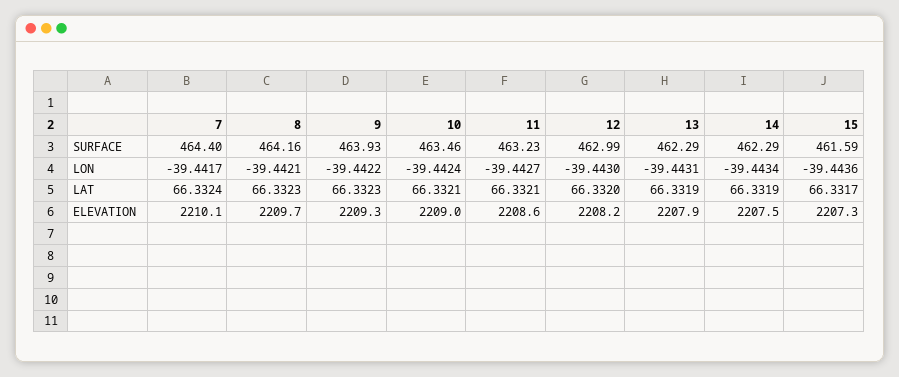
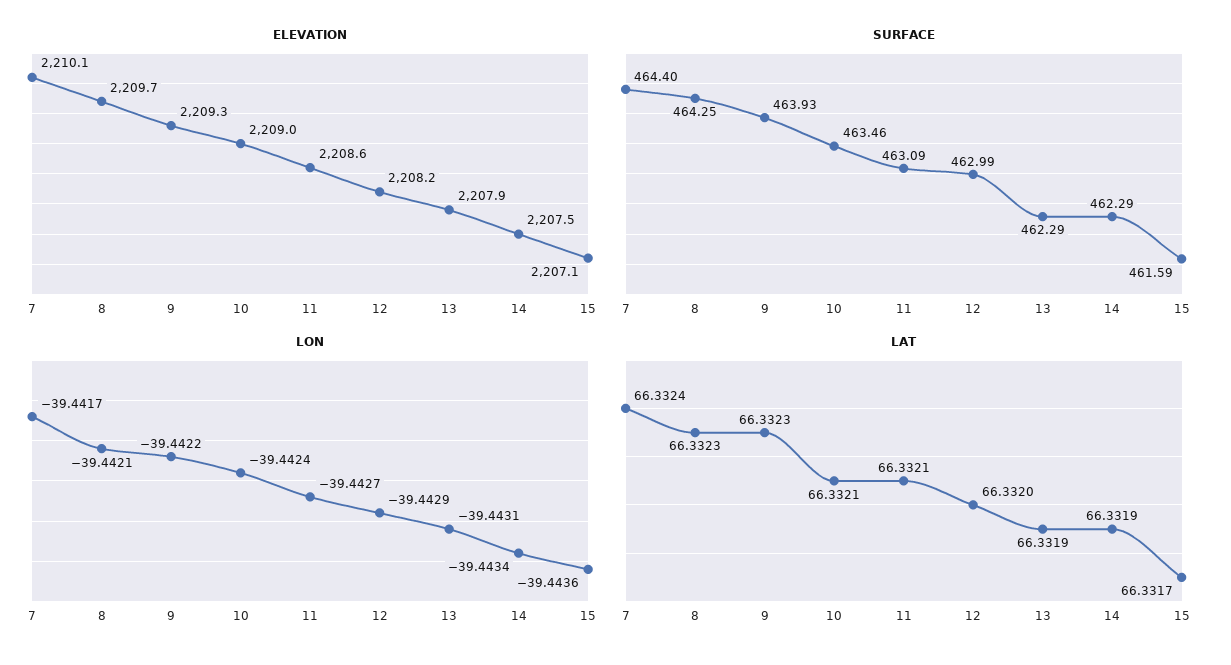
SURFACE, 8: 464.16 -> 464.25
SURFACE, 11: 463.23 -> 463.09
LON, 12: -39.443 -> -39.4429
ELEVATION, 15: 2207.3 -> 2207.1

